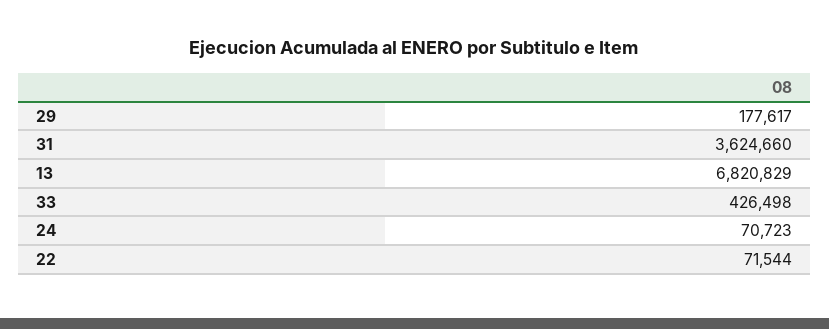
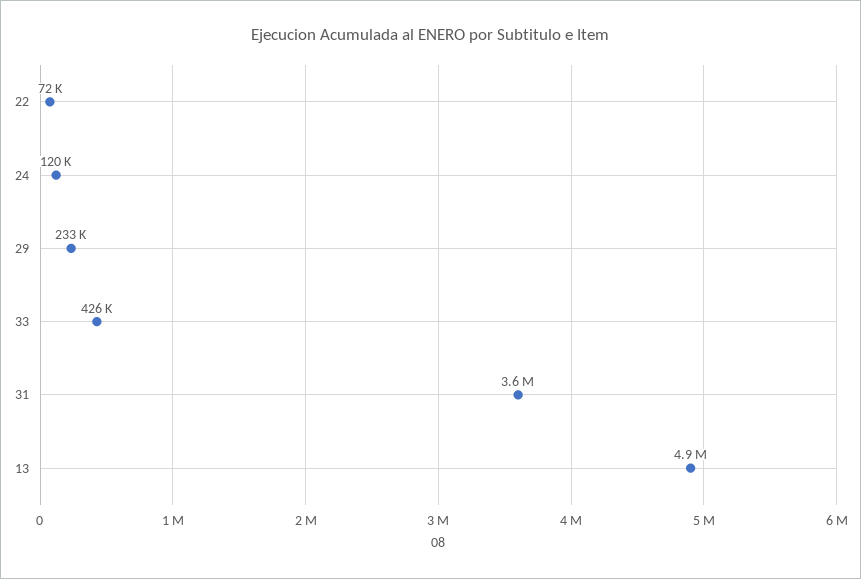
29: 177617 -> 233000
13: 6820829 -> 4900000
24: 70723 -> 120000

